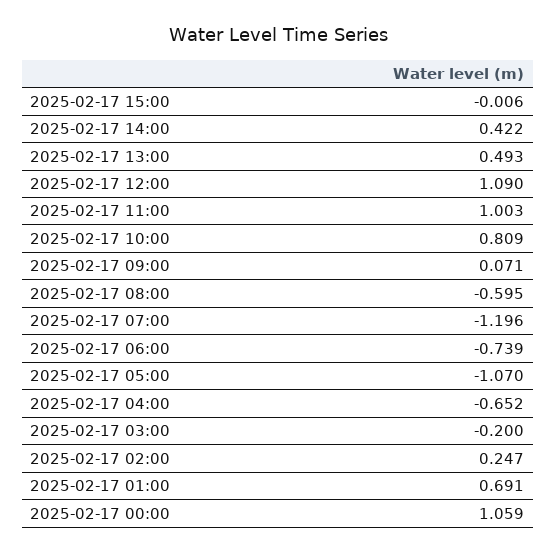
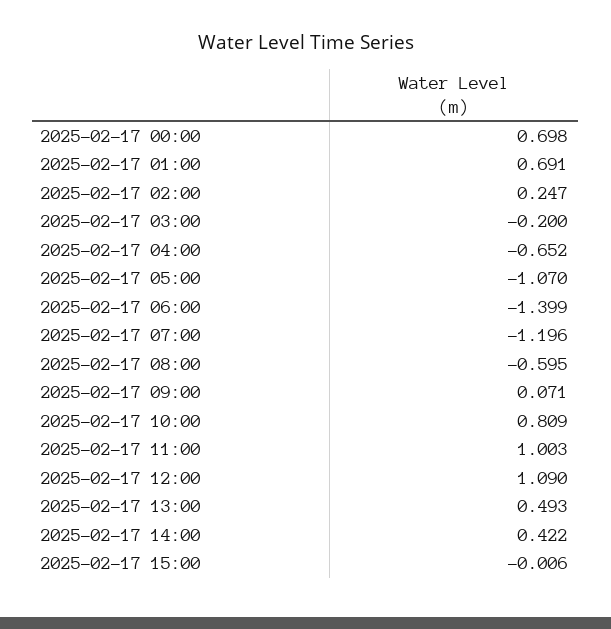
2025-02-17 06:00: -0.739 -> -1.399
2025-02-17 00:00: 1.059 -> 0.698

